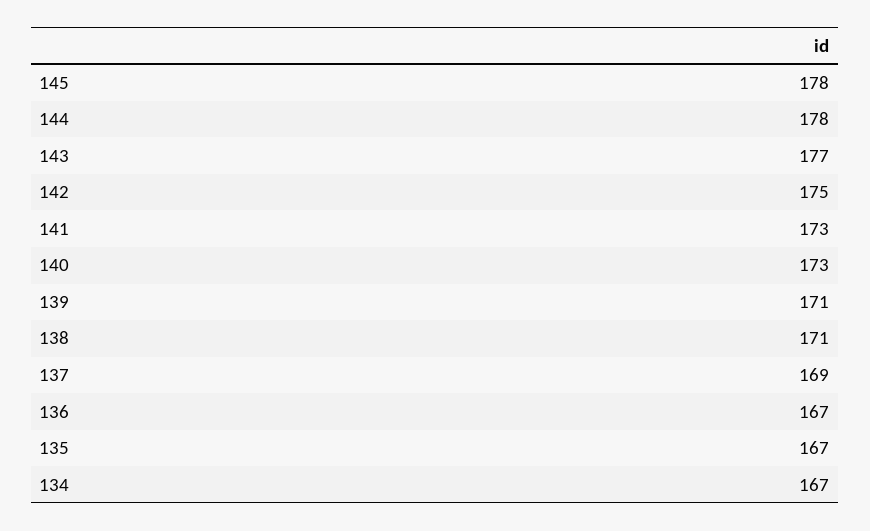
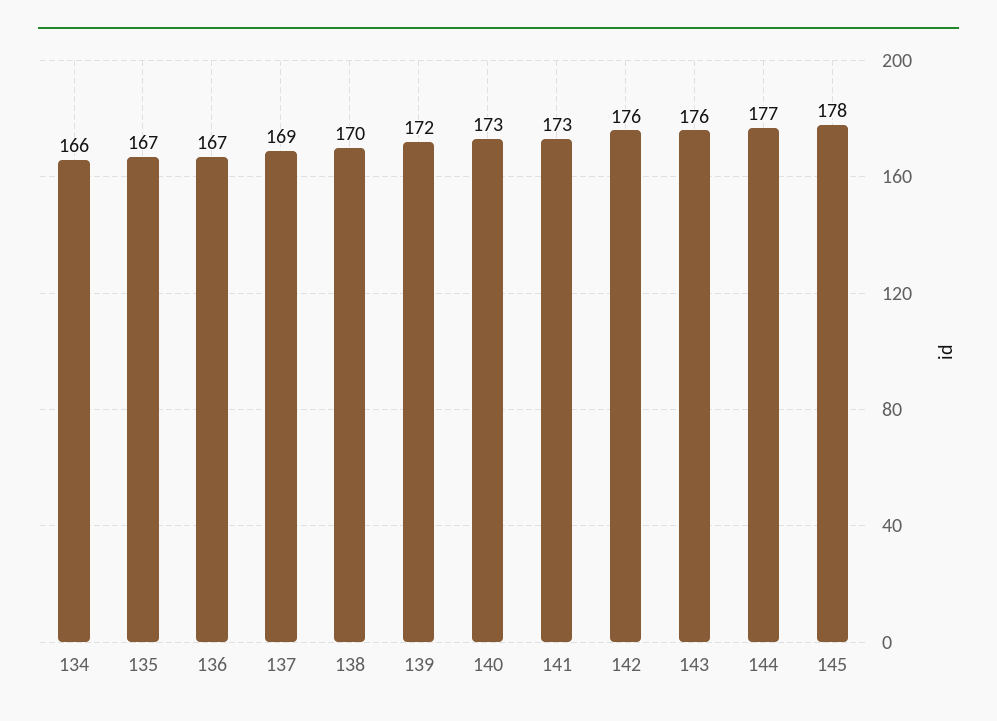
144: 178 -> 177
143: 177 -> 176
142: 175 -> 176
139: 171 -> 172
138: 171 -> 170
134: 167 -> 166

